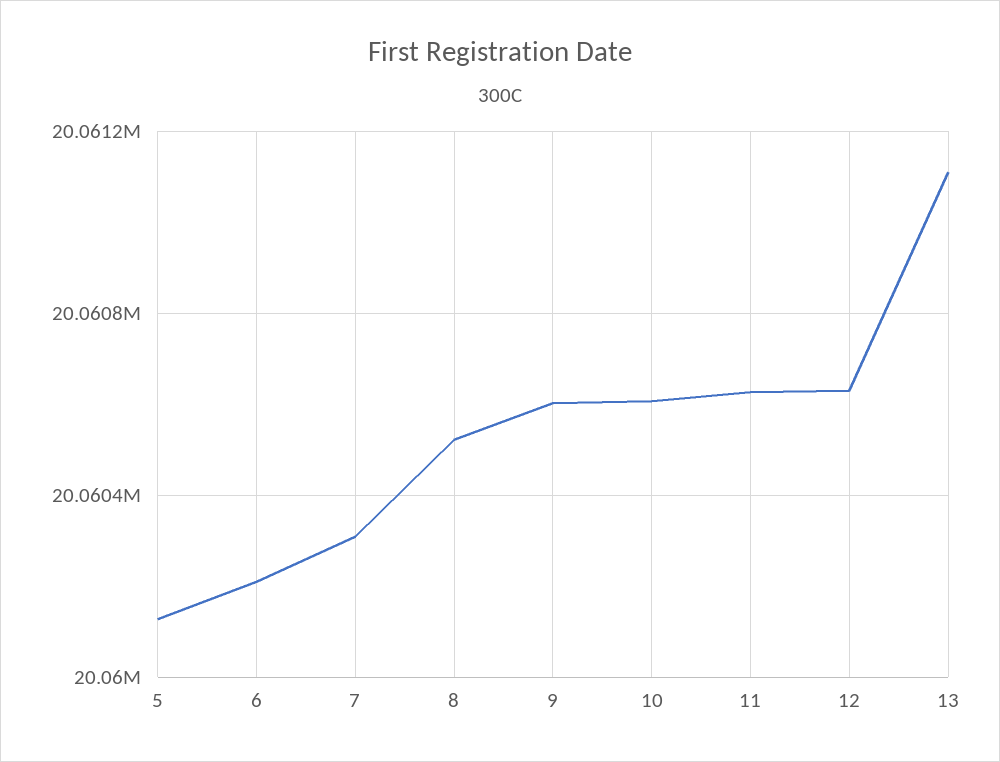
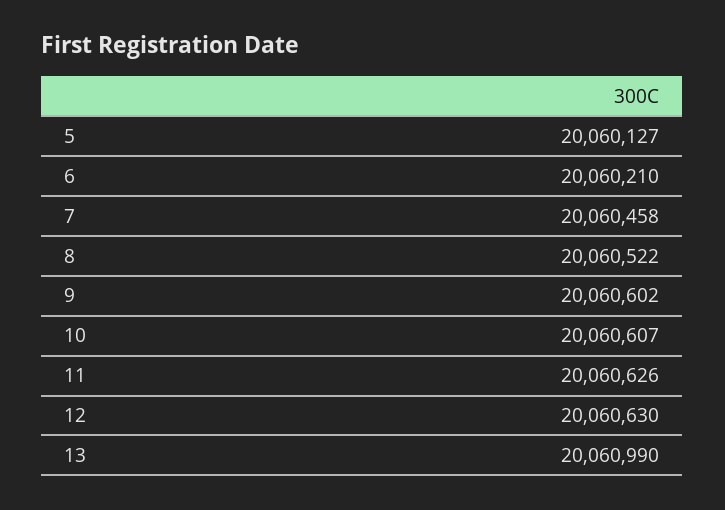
7: 20060300 -> 20060458
13: 20061100 -> 20060990

